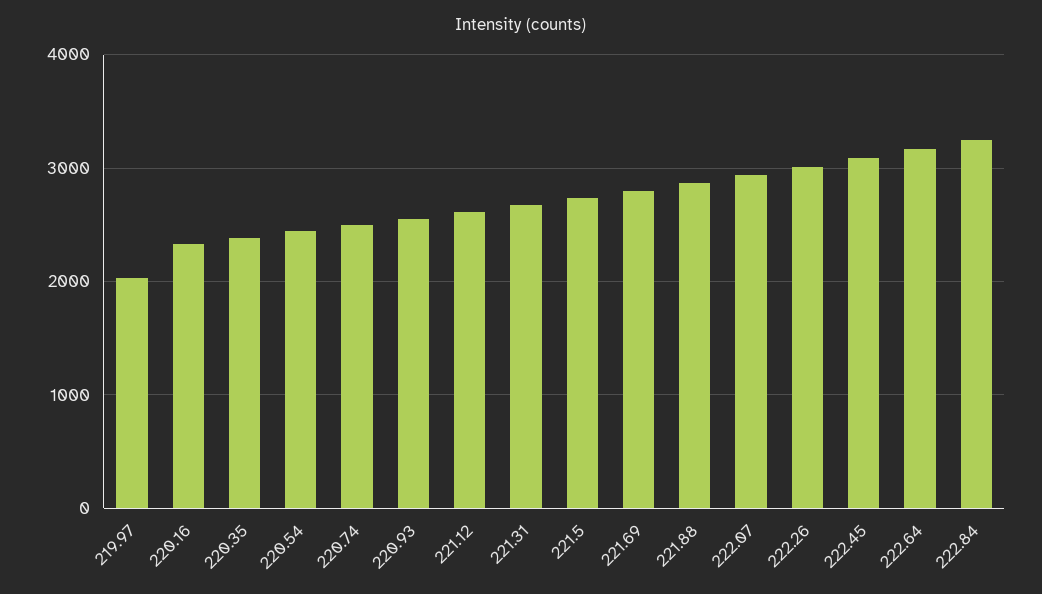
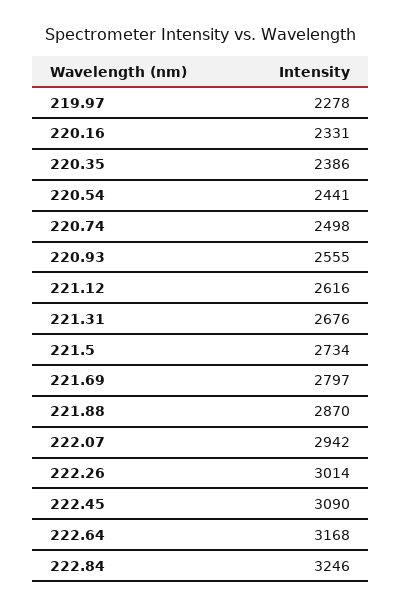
219.97: 2000 -> 2278

